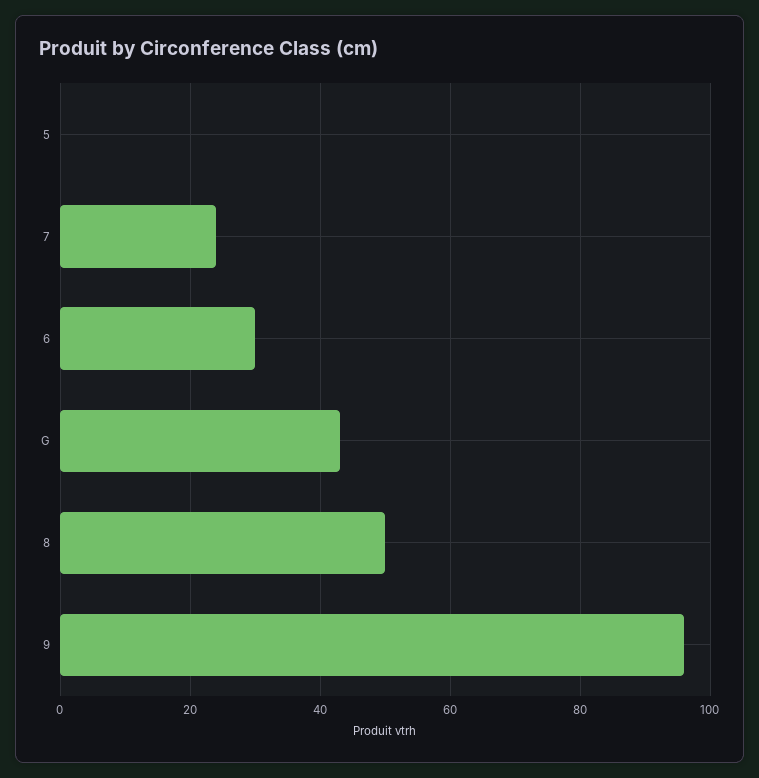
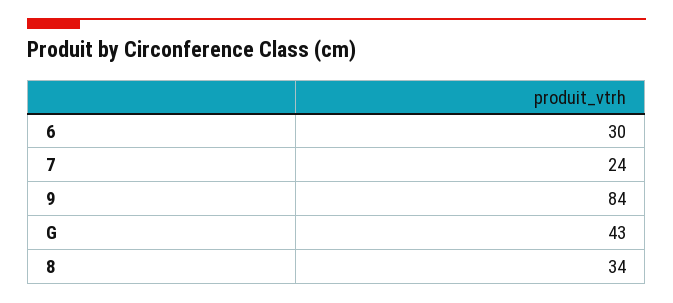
5: 0 -> none
8: 50 -> 34
9: 95 -> 84

